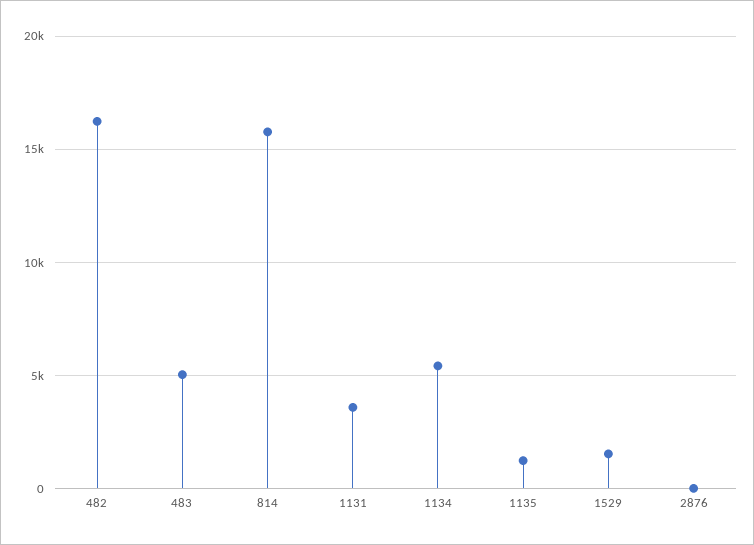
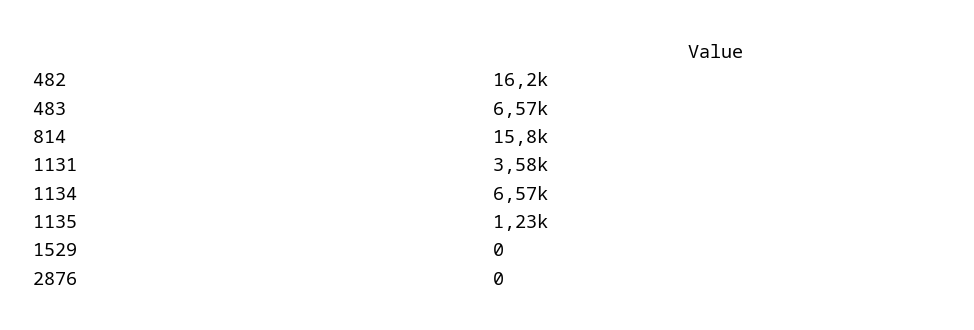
483: 5000 -> 6570
1134: 5500 -> 6570
1529: 1500 -> 0

